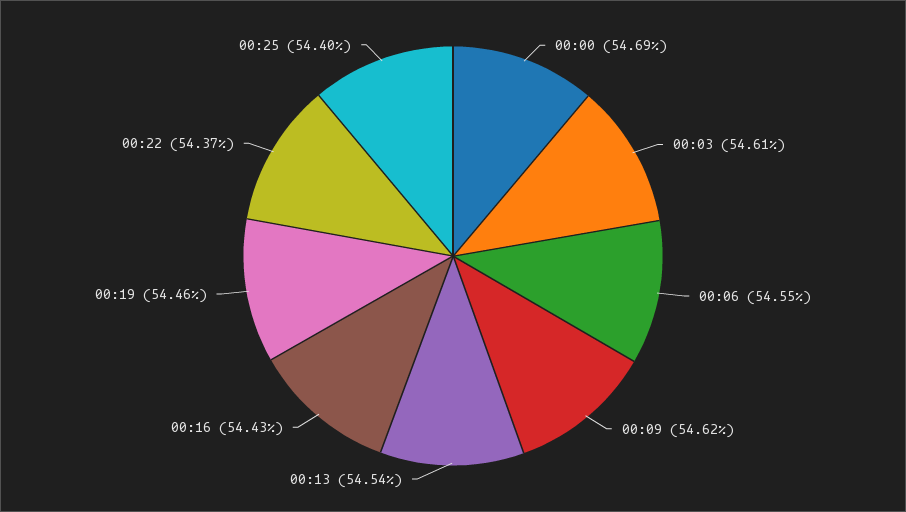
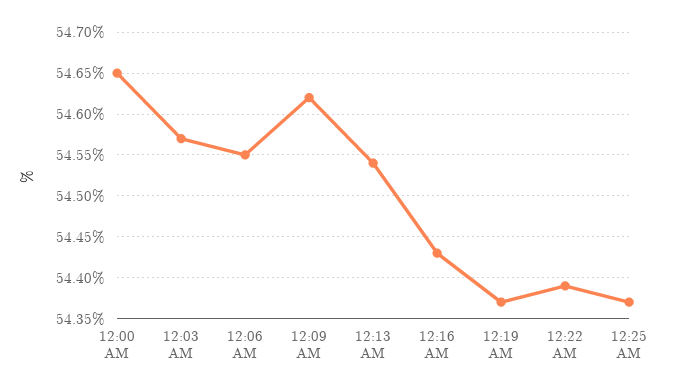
00:00: 54.69 -> 54.65
00:03: 54.61 -> 54.57
00:19: 54.46 -> 54.37
00:22: 54.37 -> 54.39
00:25: 54.4 -> 54.37

